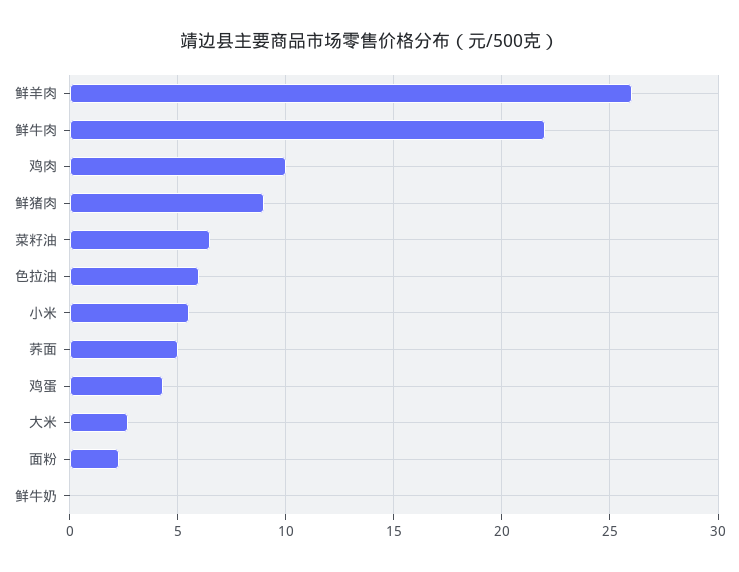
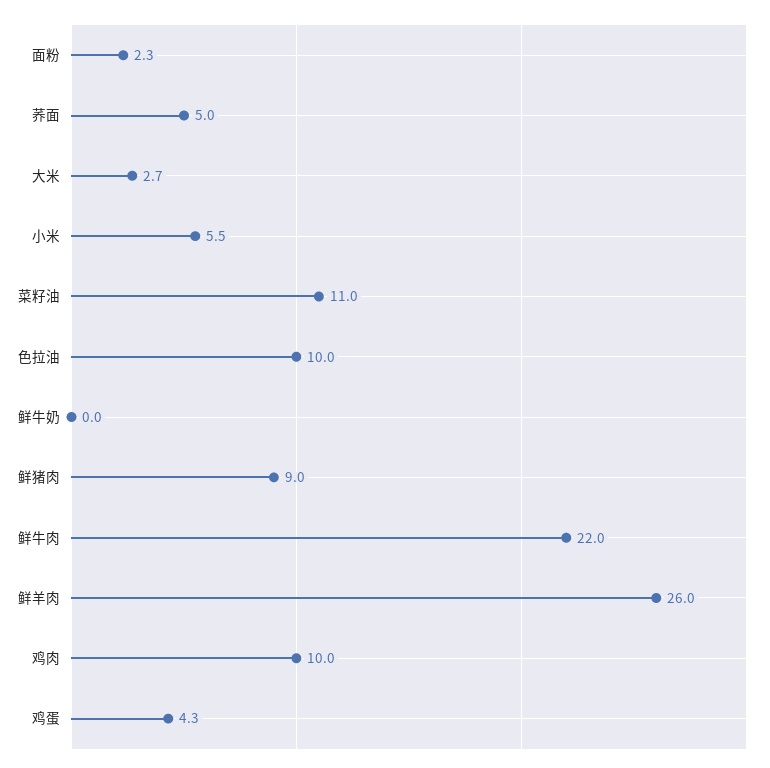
菜籽油: 6.5 -> 11
色拉油: 6 -> 10

